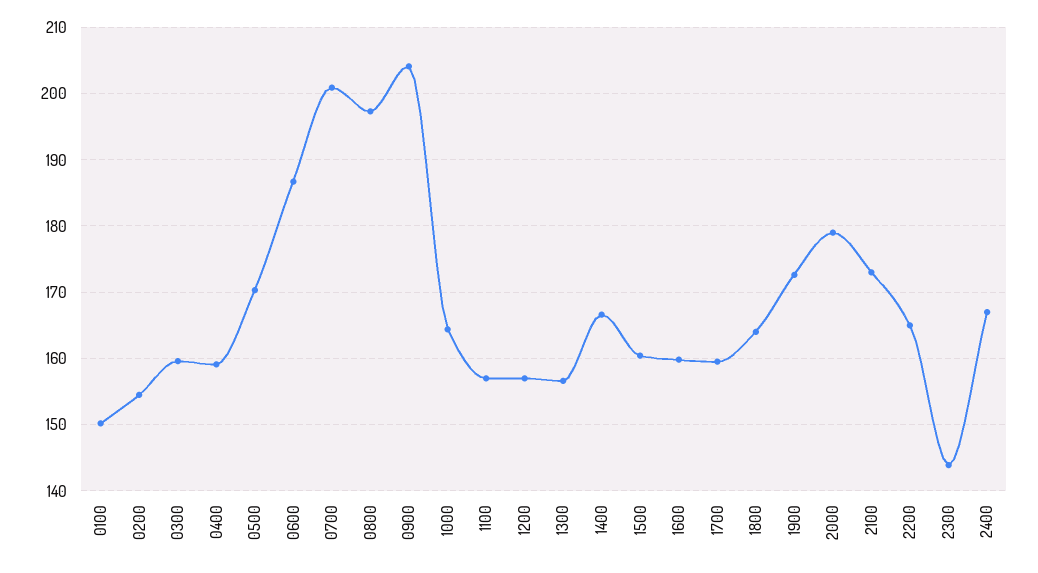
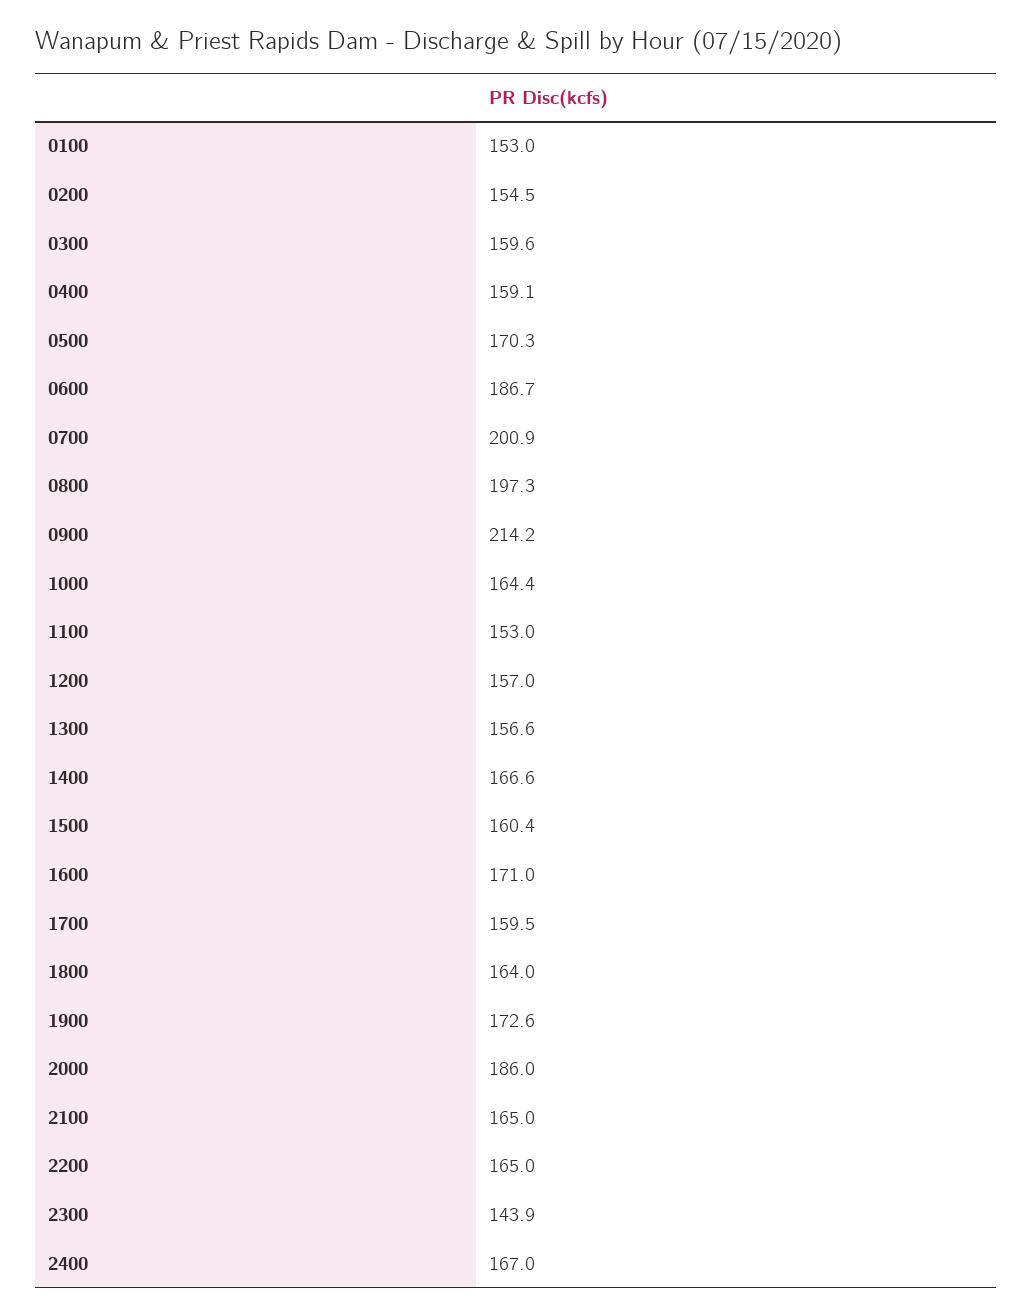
0100: 150 -> 153
0900: 204 -> 214.2
1100: 157 -> 153
1600: 160 -> 171
2000: 179 -> 186
2100: 173 -> 165

